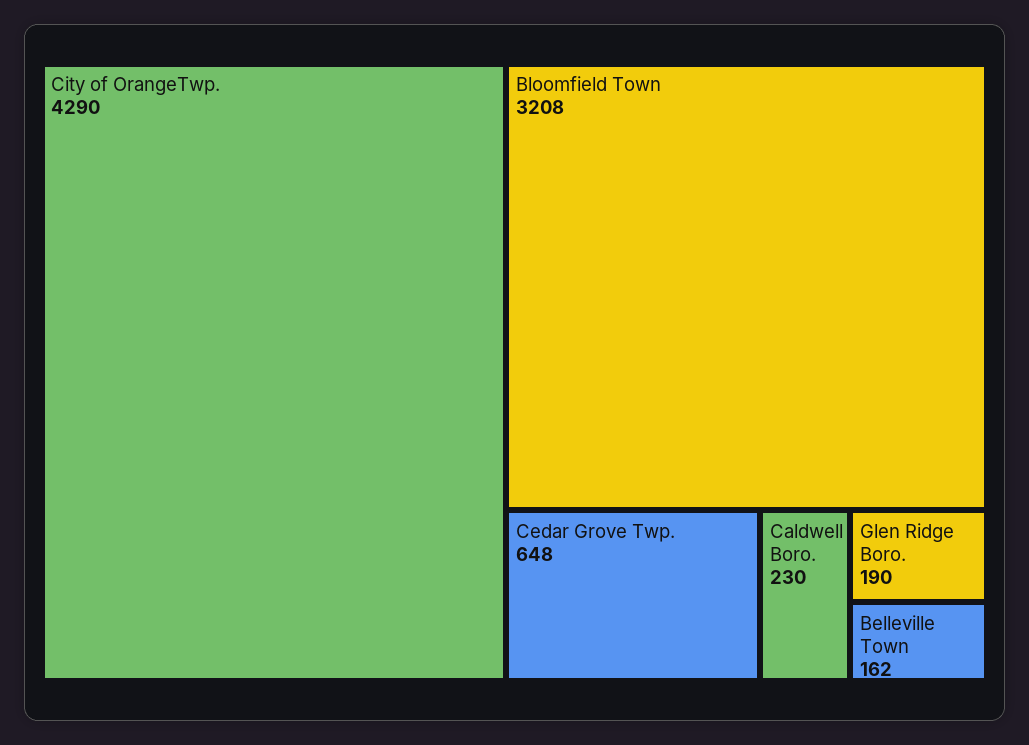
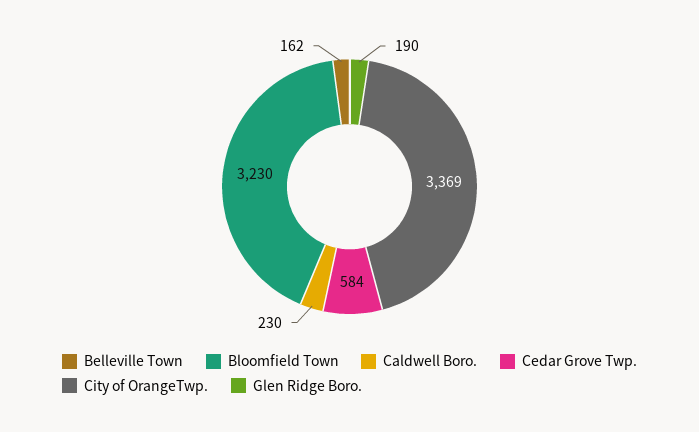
City of OrangeTwp.: 4290 -> 3369
Bloomfield Town: 3208 -> 3230
Cedar Grove Twp.: 648 -> 584

